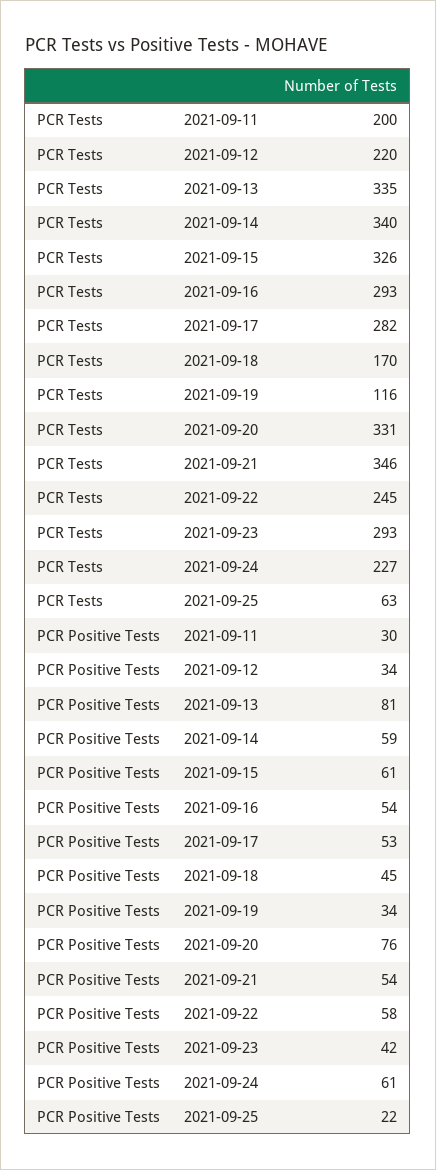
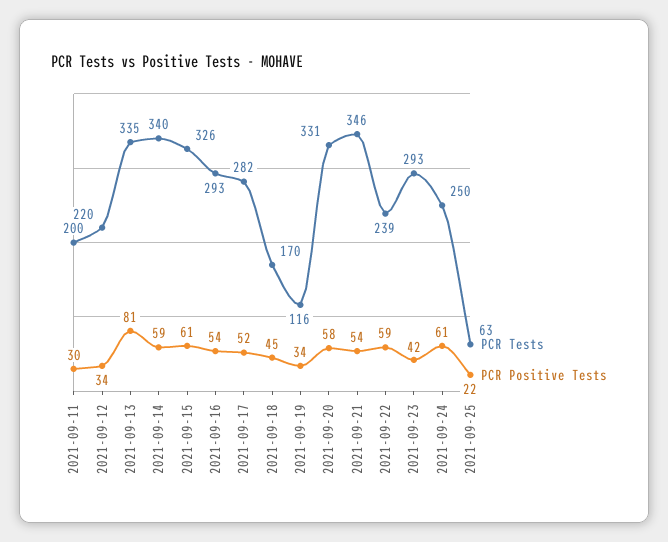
PCR Tests, 2021-09-22: 245 -> 239
PCR Tests, 2021-09-24: 227 -> 250
PCR Positive Tests, 2021-09-17: 53 -> 52
PCR Positive Tests, 2021-09-20: 76 -> 58
PCR Positive Tests, 2021-09-22: 58 -> 59

